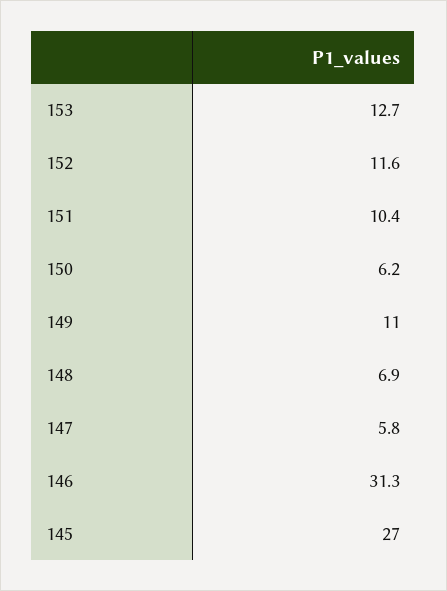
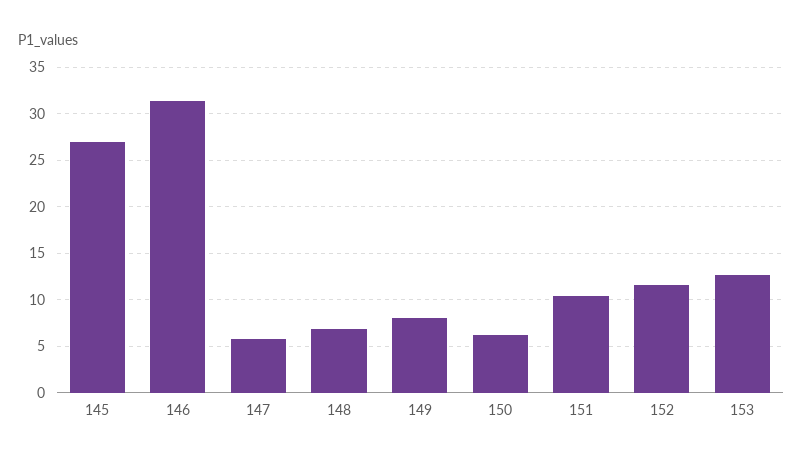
149: 11 -> 8

